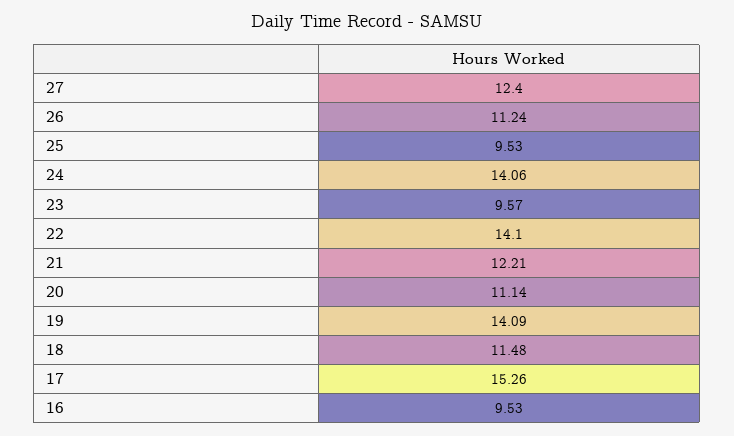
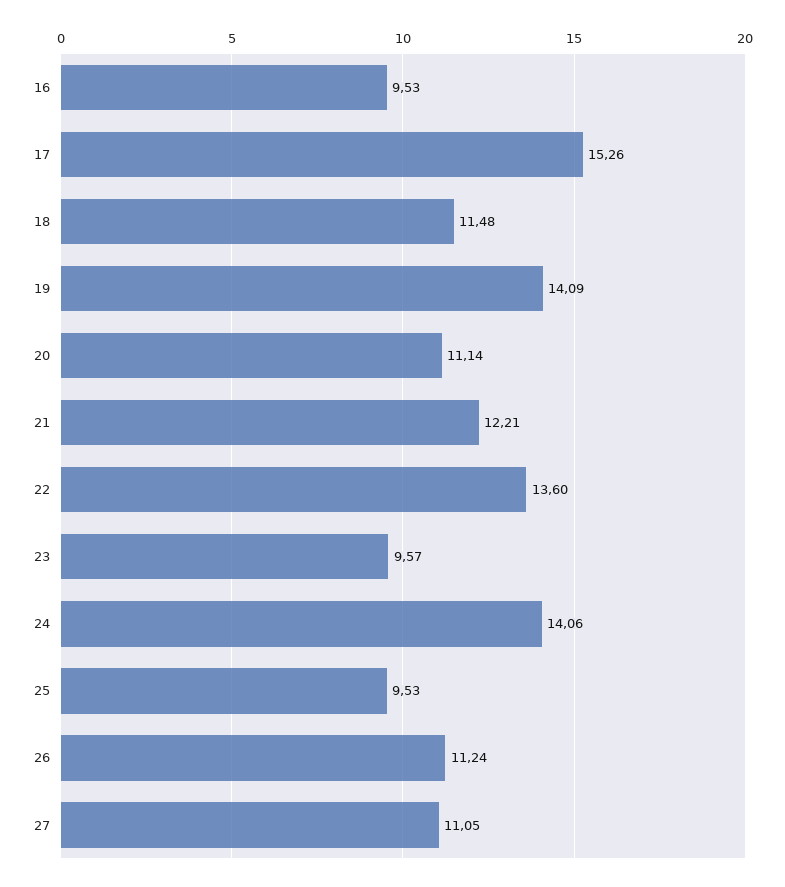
27: 12.4 -> 11.05
22: 14.1 -> 13.6

